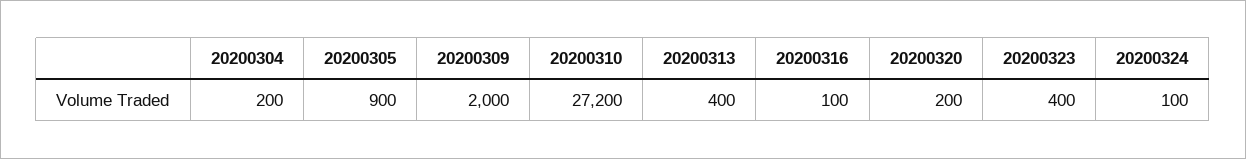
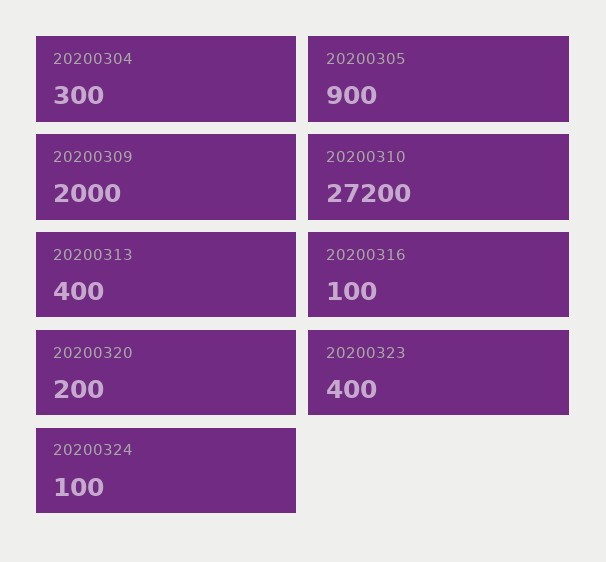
20200304: 200 -> 300

